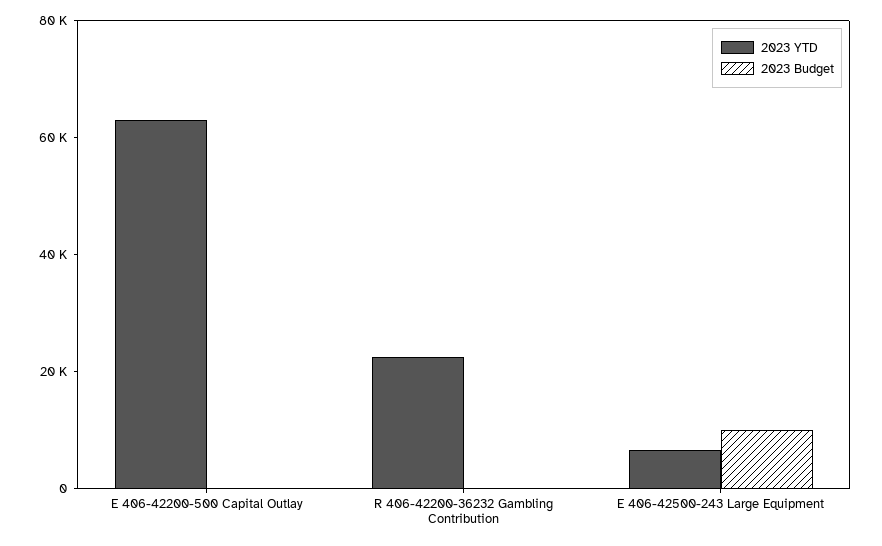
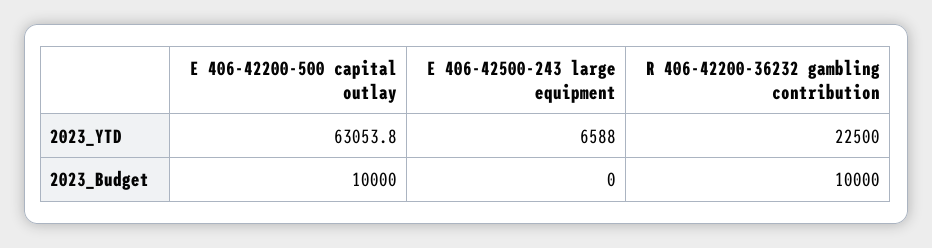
2023 Budget, E 406-42200-500 Capital Outlay: 0 -> 10000
2023 Budget, R 406-42200-36232 Gambling Contribution: 0 -> 10000
2023 Budget, E 406-42500-243 Large Equipment: 10000 -> 0

